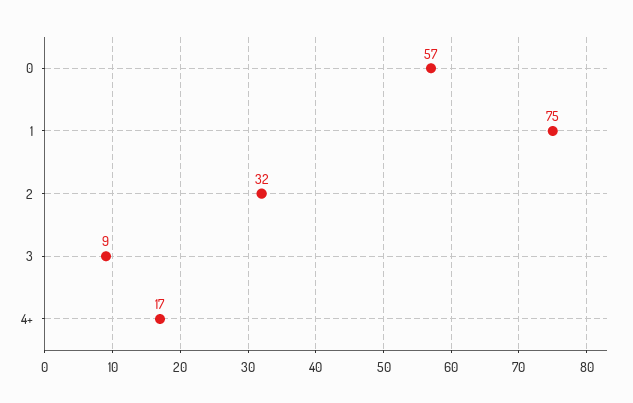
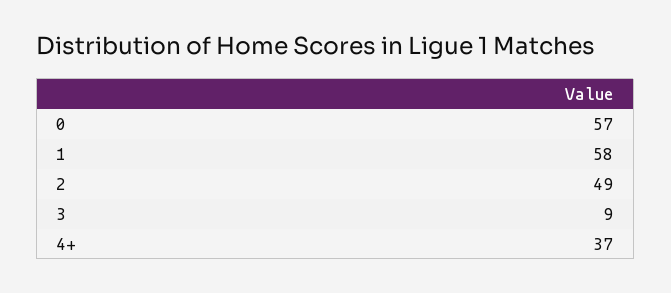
1: 75 -> 58
2: 32 -> 49
4+: 17 -> 37

